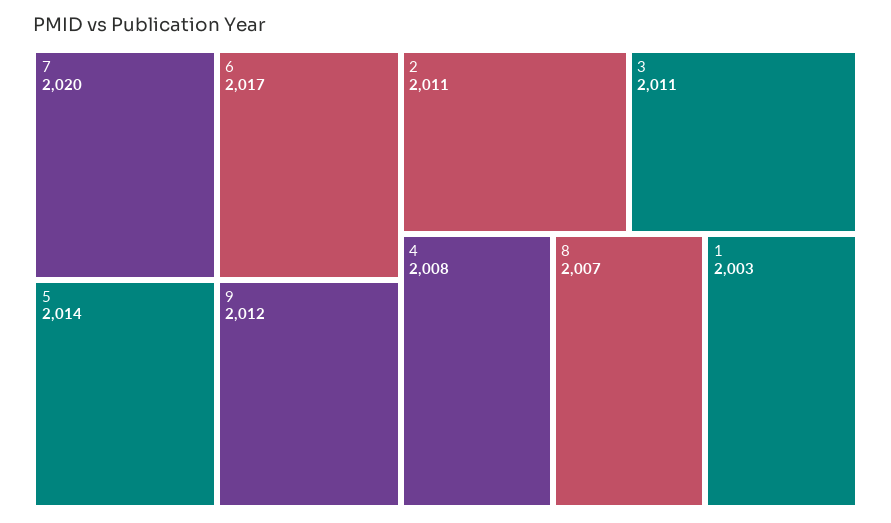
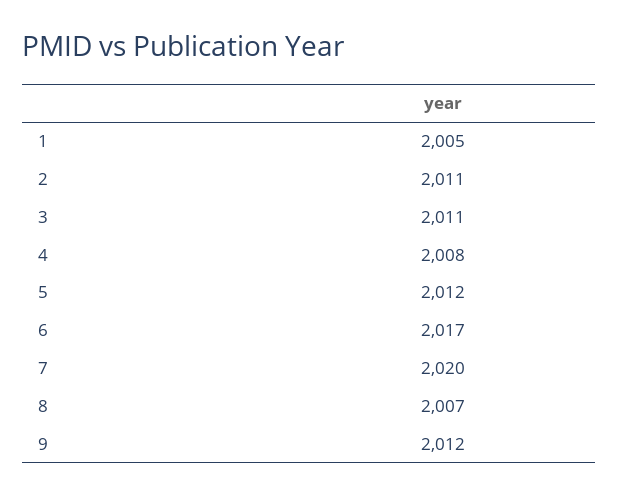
5: 2014 -> 2012
1: 2003 -> 2005

